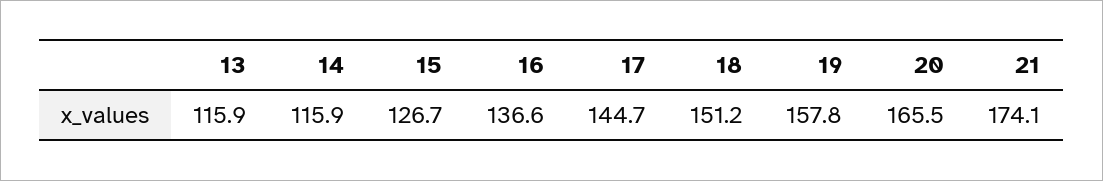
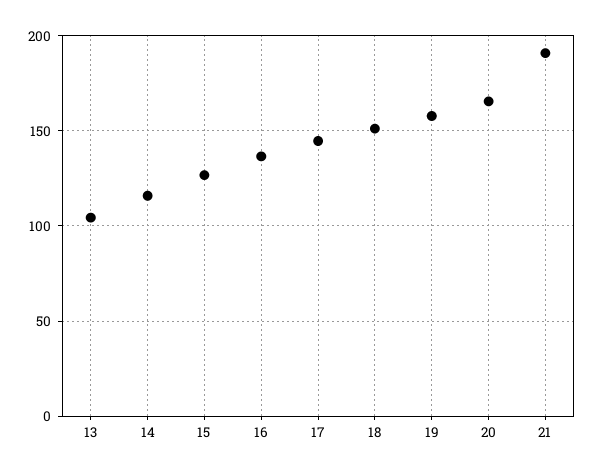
13: 115.9 -> 105
21: 174.1 -> 190

